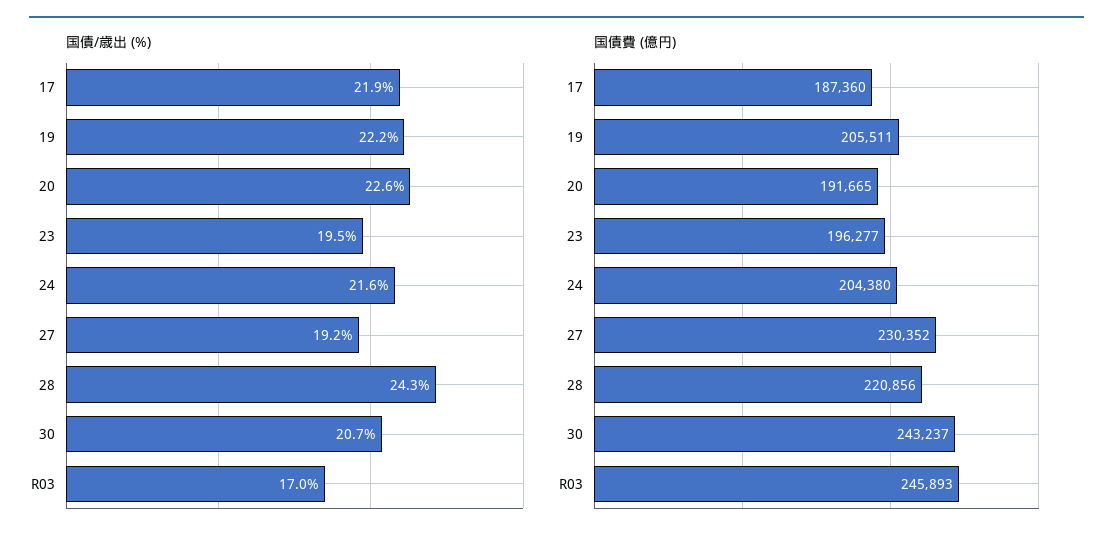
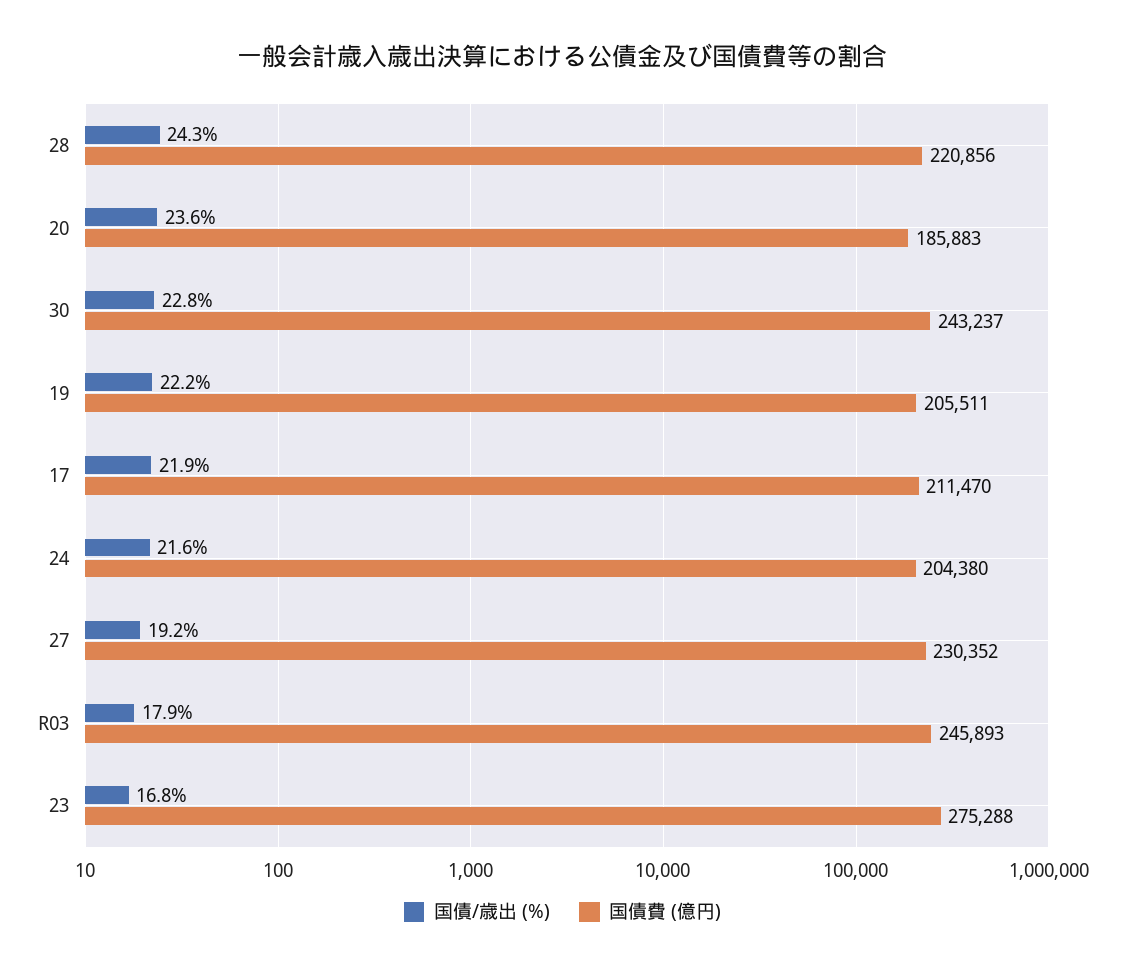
国債/歳出 (%), 20: 22.6 -> 23.6
国債/歳出 (%), 23: 19.5 -> 16.8
国債/歳出 (%), 30: 20.7 -> 22.8
国債/歳出 (%), R03: 17 -> 17.9
国債費 (億円), 17: 187360 -> 211470
国債費 (億円), 20: 191665 -> 185883
国債費 (億円), 23: 196277 -> 275288

